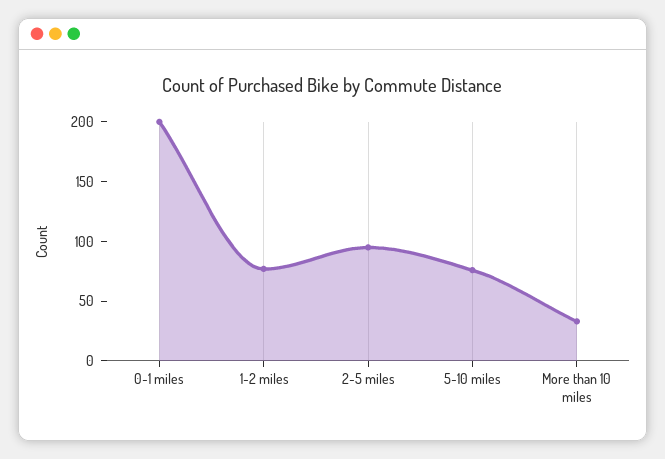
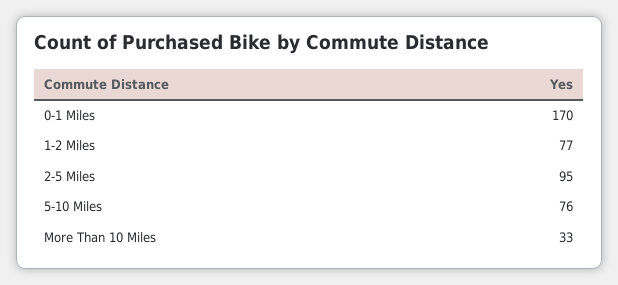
0-1 miles: 200 -> 170

